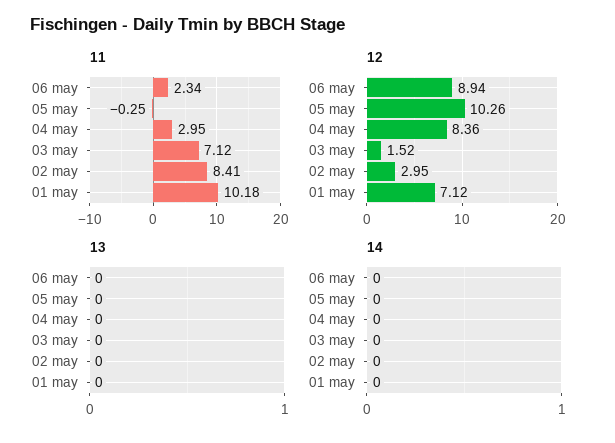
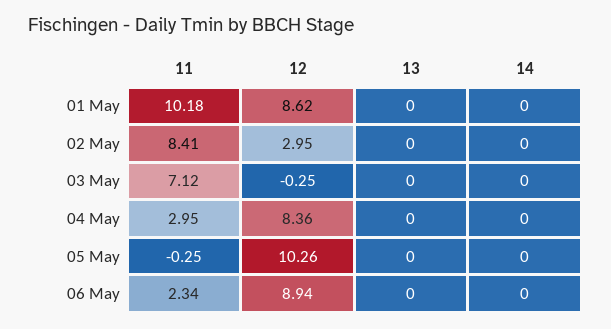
12, 03 may: 1.52 -> -0.25
12, 01 may: 7.12 -> 8.62

